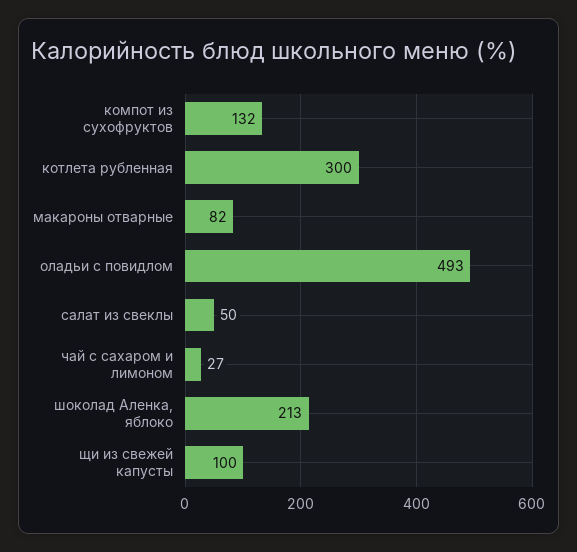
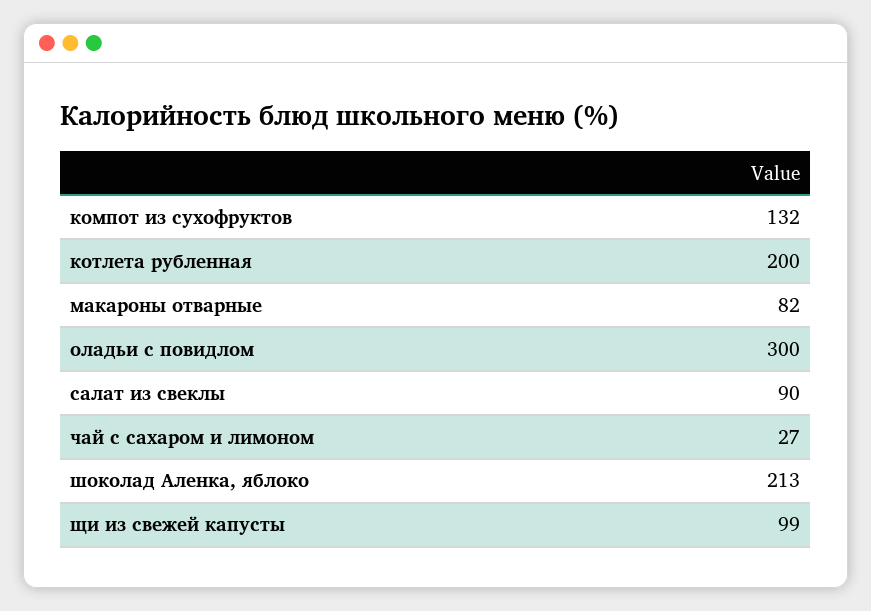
котлета рубленная: 300 -> 200
оладьи с повидлом: 493 -> 300
салат из свеклы: 50 -> 90
щи из свежей капусты: 100 -> 99

